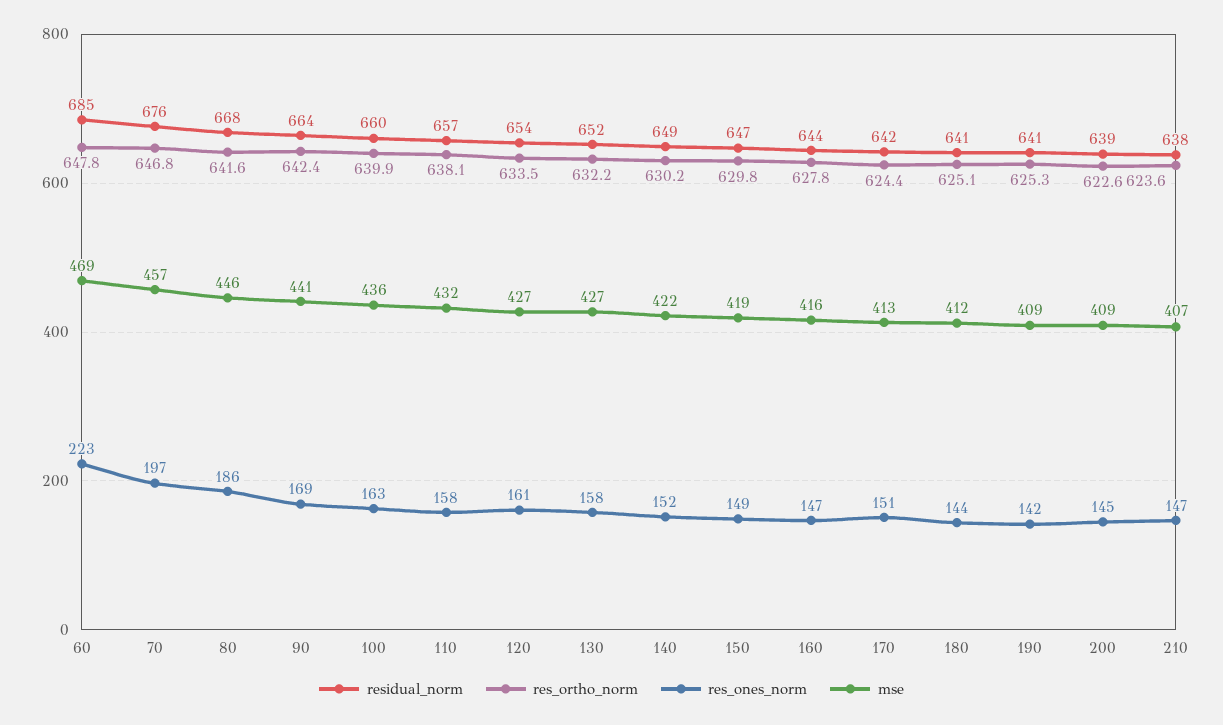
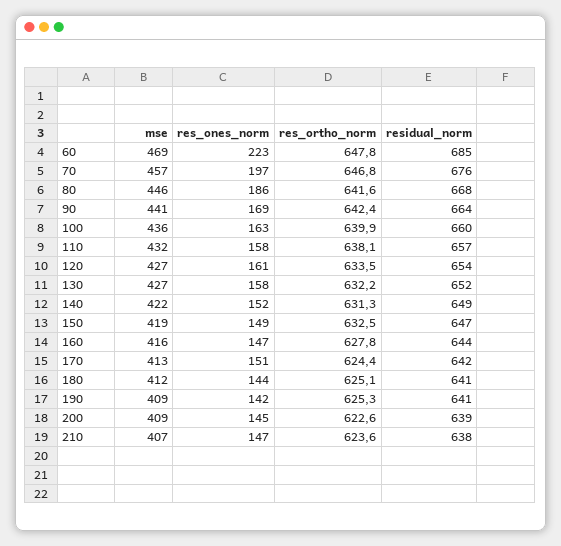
res_ortho_norm, 140: 630.2 -> 631.3
res_ortho_norm, 150: 629.8 -> 632.5

